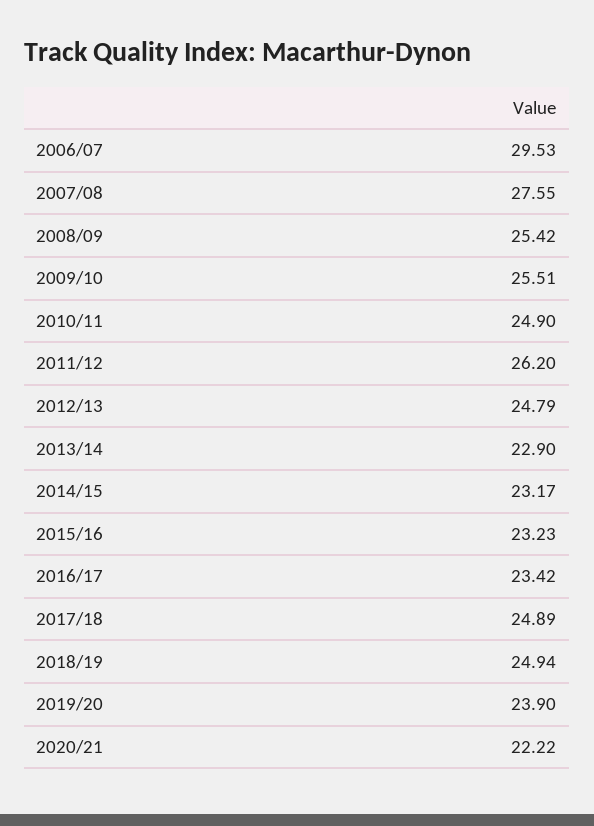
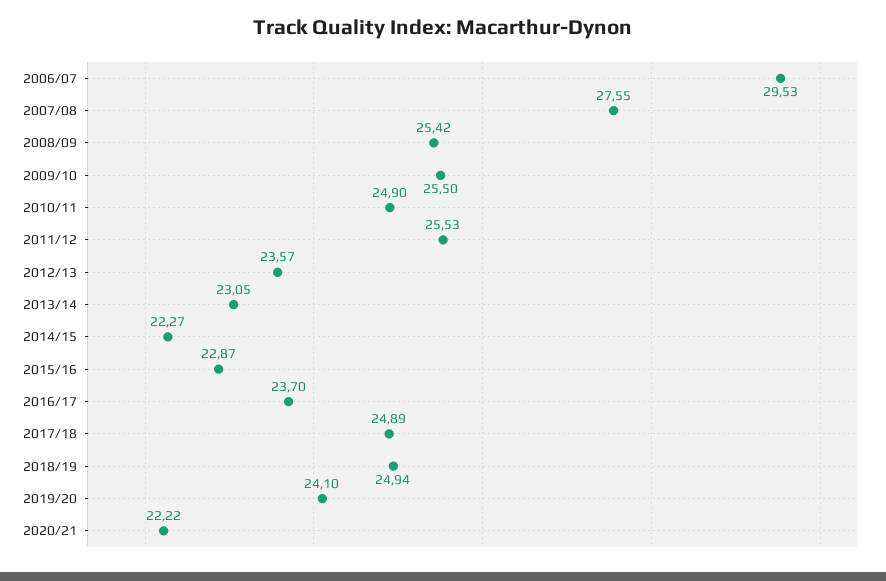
2009/10: 25.51 -> 25.5
2011/12: 26.2 -> 25.53
2012/13: 24.79 -> 23.57
2013/14: 22.9 -> 23.05
2014/15: 23.17 -> 22.27
2015/16: 23.23 -> 22.87
2016/17: 23.42 -> 23.7
2019/20: 23.9 -> 24.1

